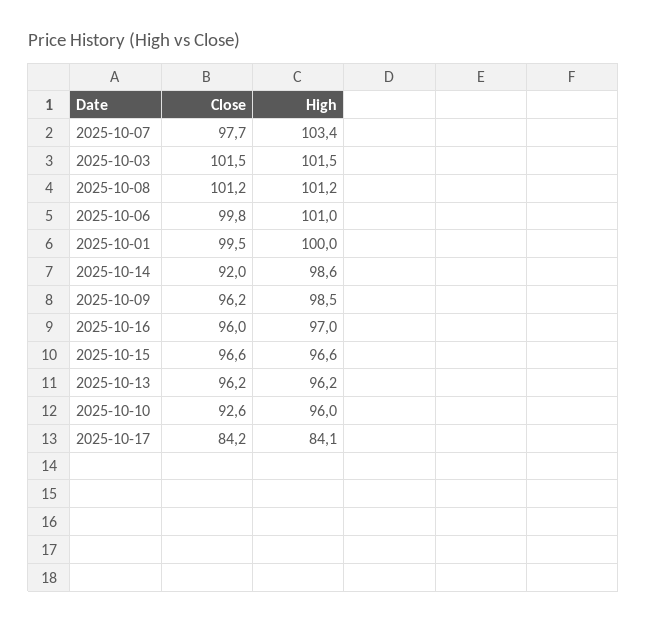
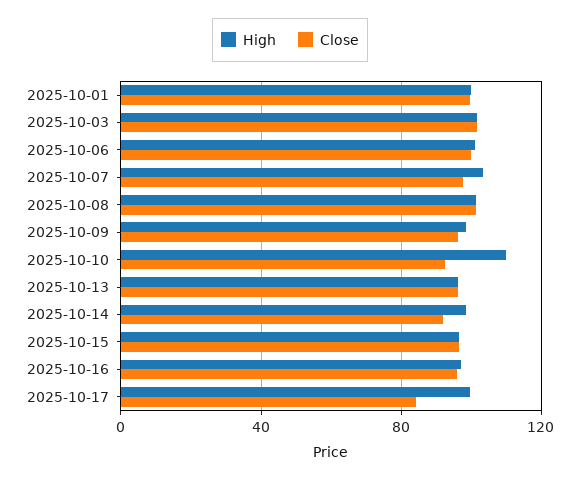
High, 2025-10-10: 96 -> 110
High, 2025-10-17: 84.1 -> 100

